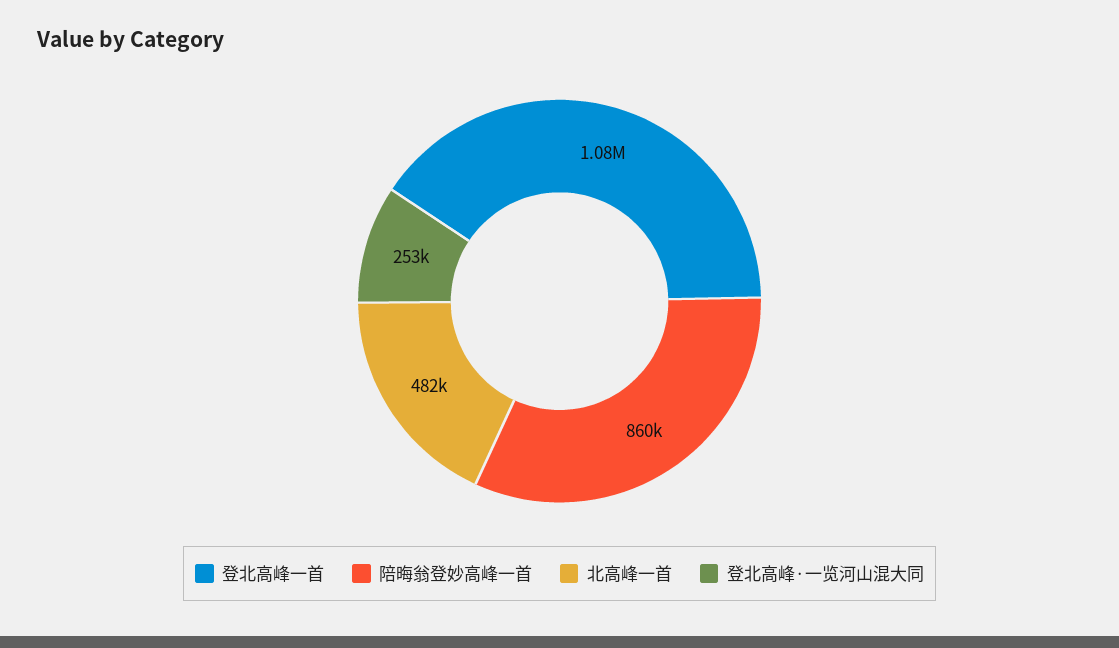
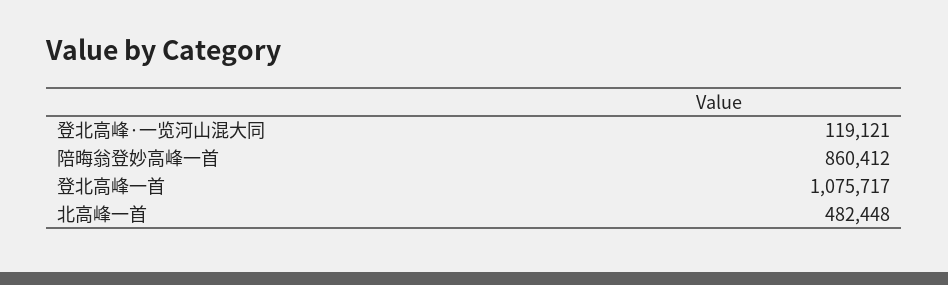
登北高峰·一览河山混大同: 253000 -> 119121

